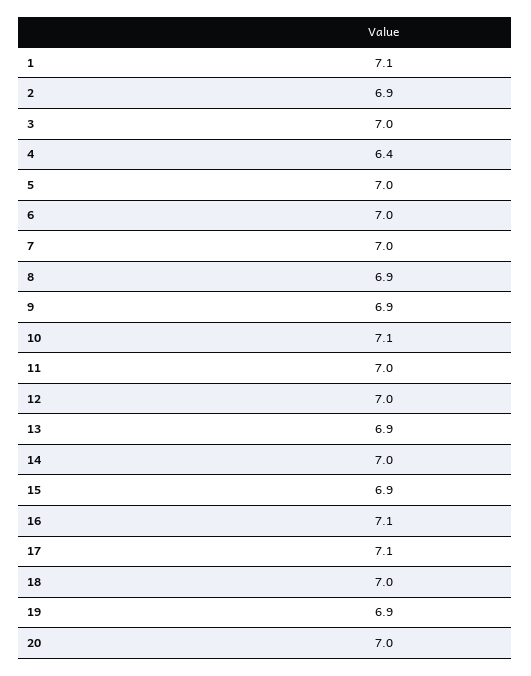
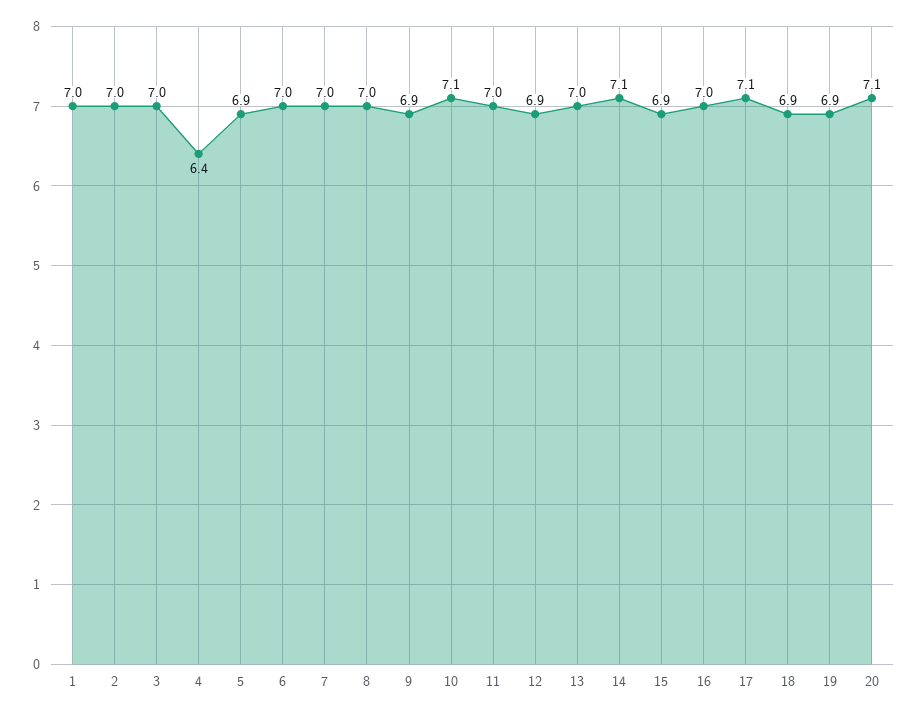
1: 7.1 -> 7
2: 6.9 -> 7
5: 7 -> 6.9
8: 6.9 -> 7
12: 7 -> 6.9
13: 6.9 -> 7
14: 7 -> 7.1
16: 7.1 -> 7
18: 7 -> 6.9
20: 7 -> 7.1

